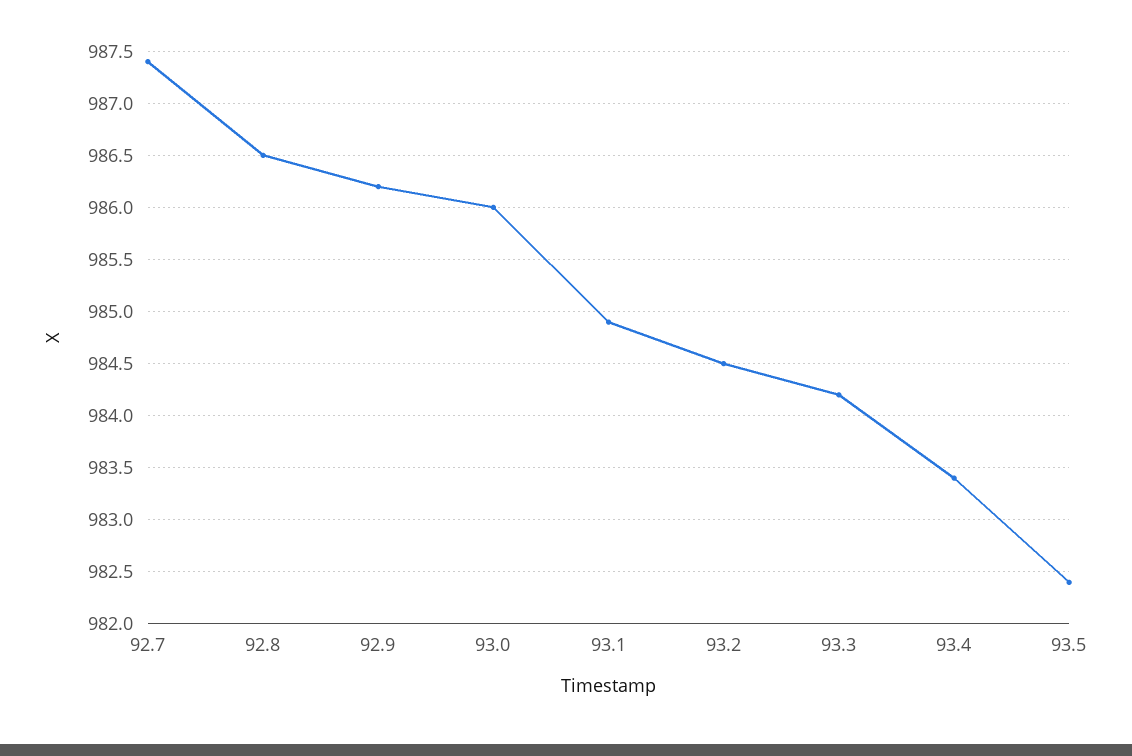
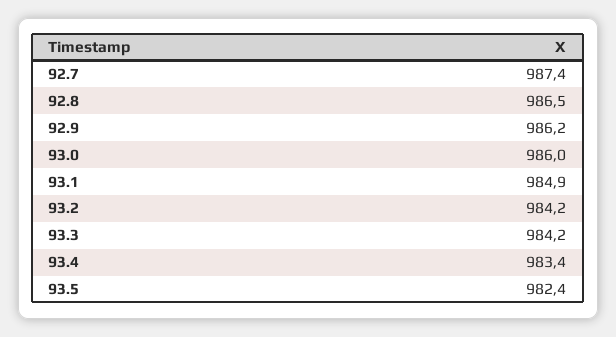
93.2: 984.5 -> 984.2

